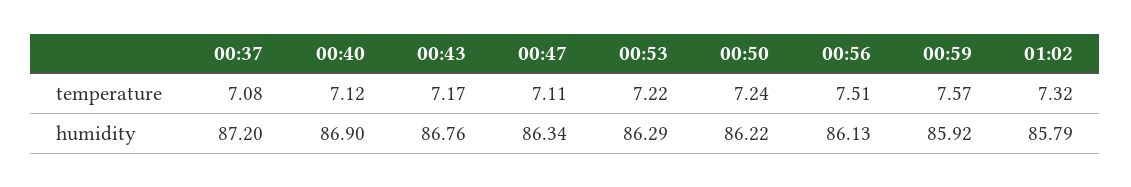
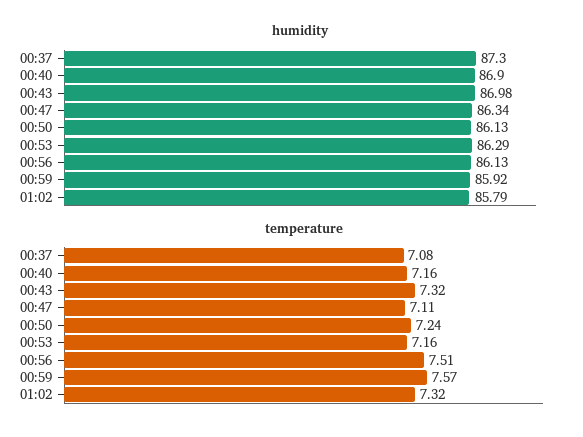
temperature, 00:40: 7.12 -> 7.16
temperature, 00:43: 7.17 -> 7.32
temperature, 00:53: 7.22 -> 7.16
humidity, 00:37: 87.2 -> 87.3
humidity, 00:43: 86.76 -> 86.98
humidity, 00:50: 86.22 -> 86.13

